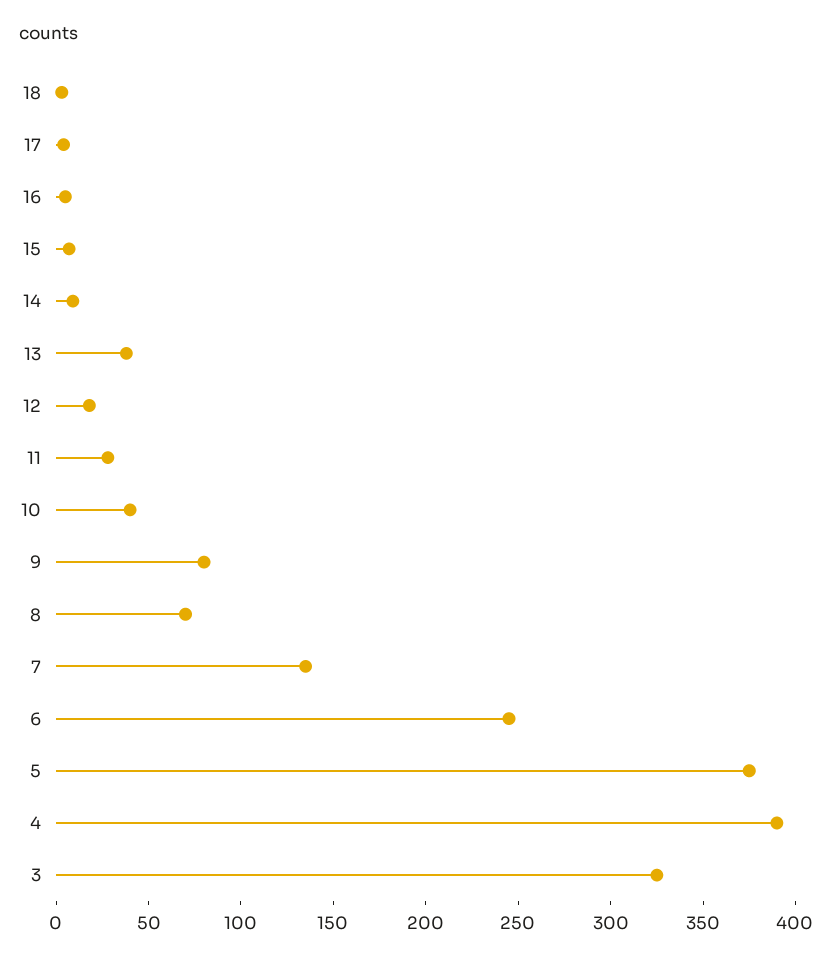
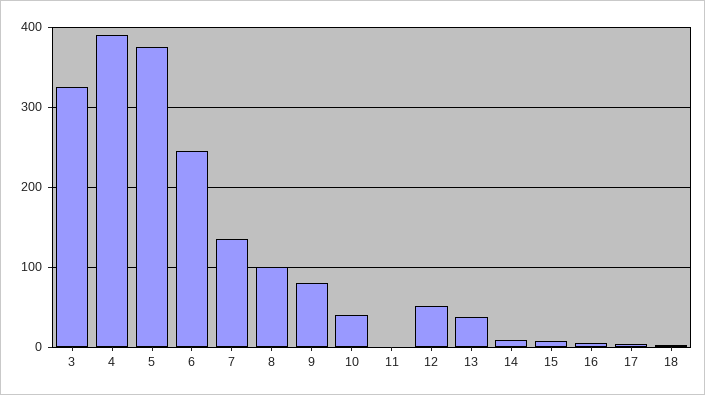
12: 20 -> 50
11: 30 -> 0
8: 70 -> 100

